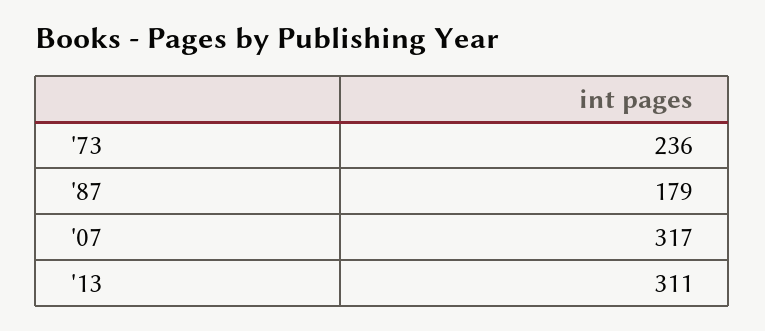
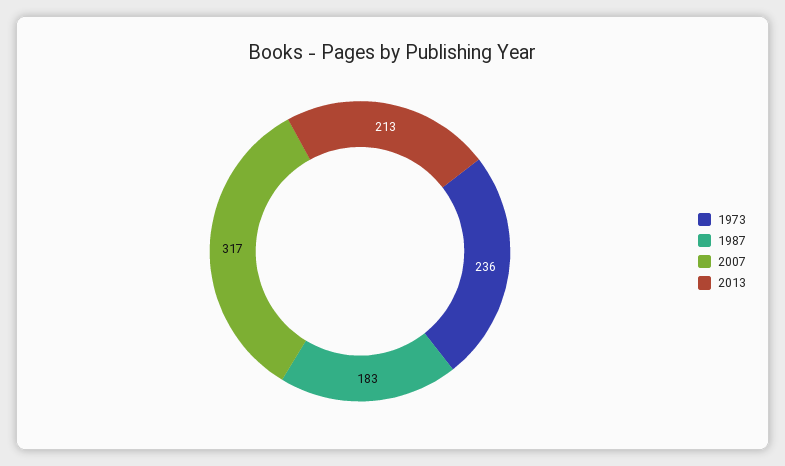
'87: 179 -> 183
'13: 311 -> 213

